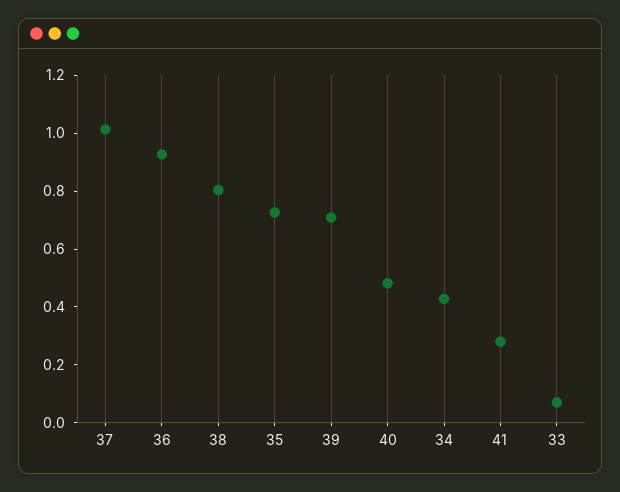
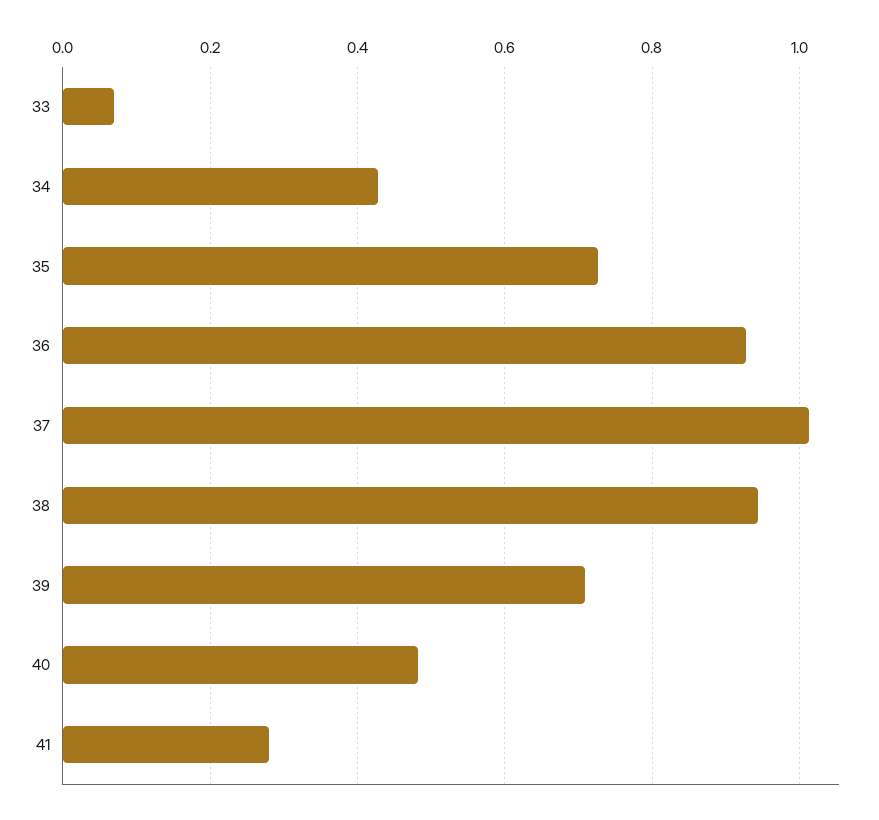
38: 0.8 -> 0.94

